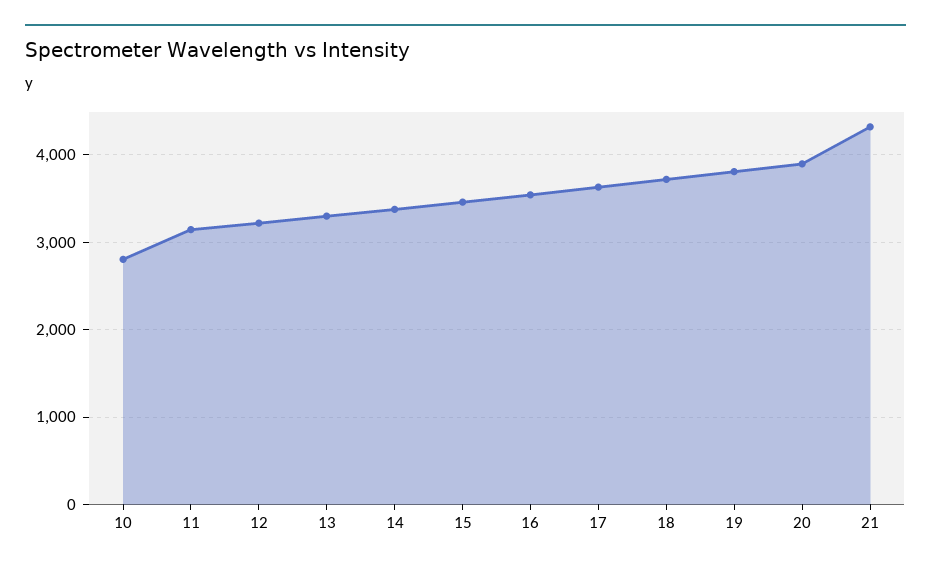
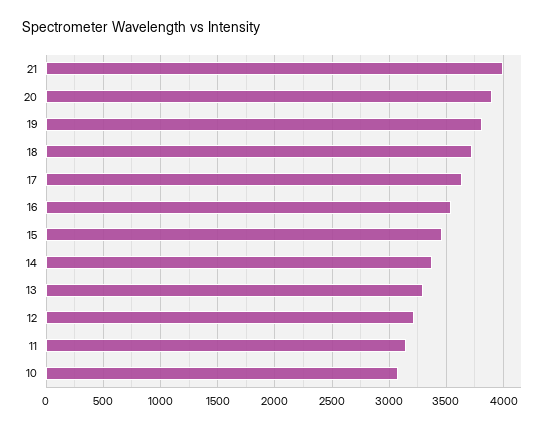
10: 2800 -> 3100
21: 4300 -> 4000

